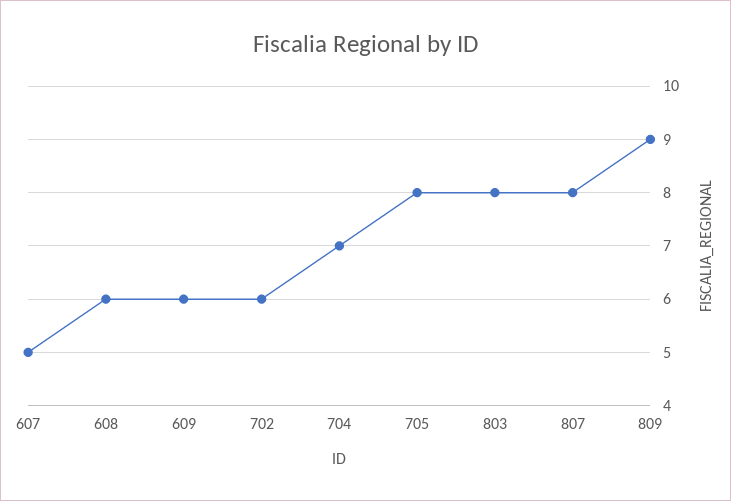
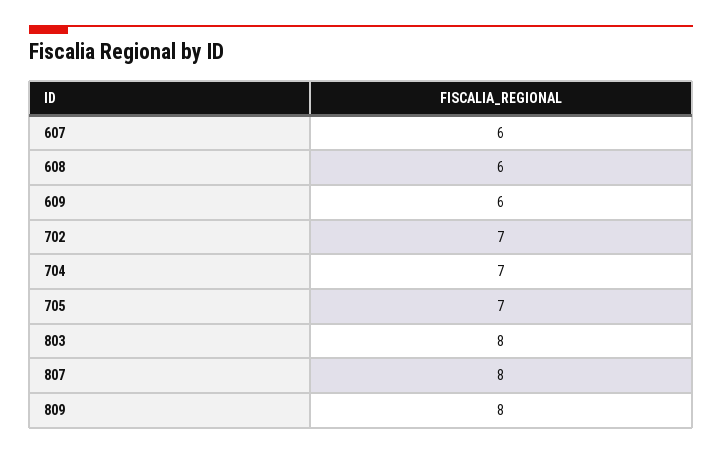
607: 5 -> 6
702: 6 -> 7
705: 8 -> 7
809: 9 -> 8

